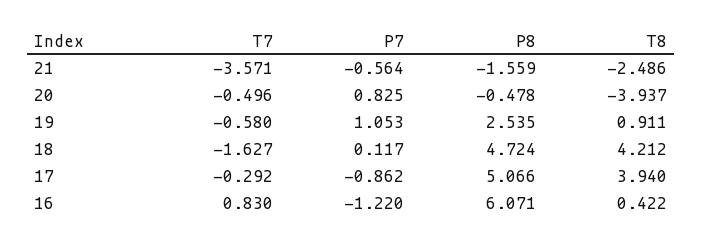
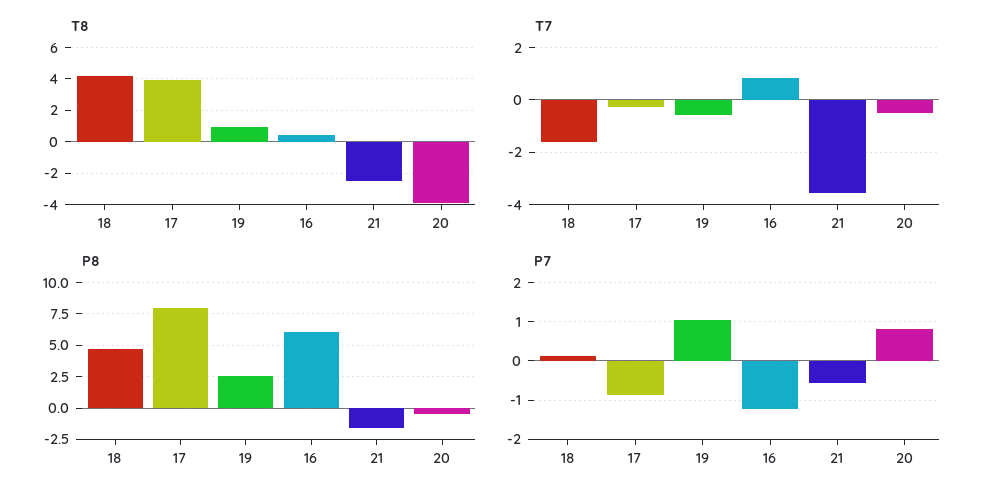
P8, 17: 5.066 -> 8

